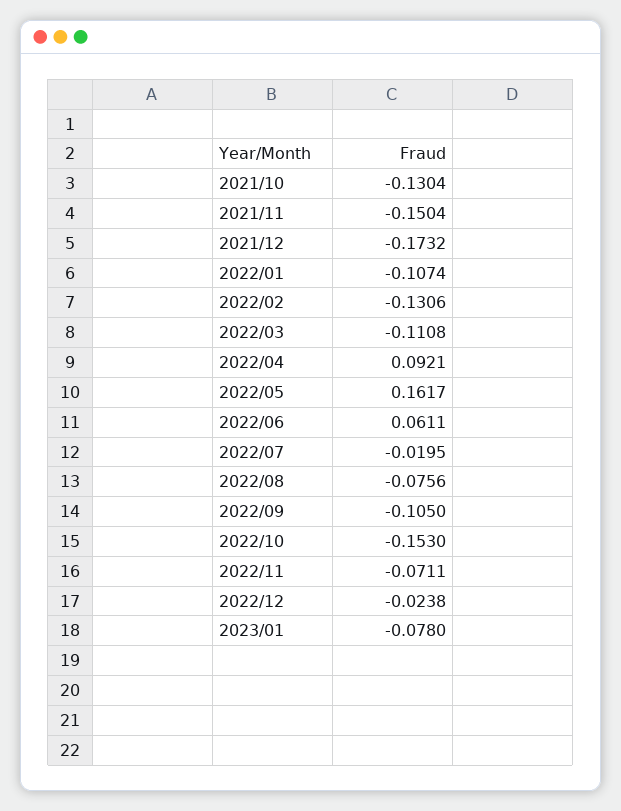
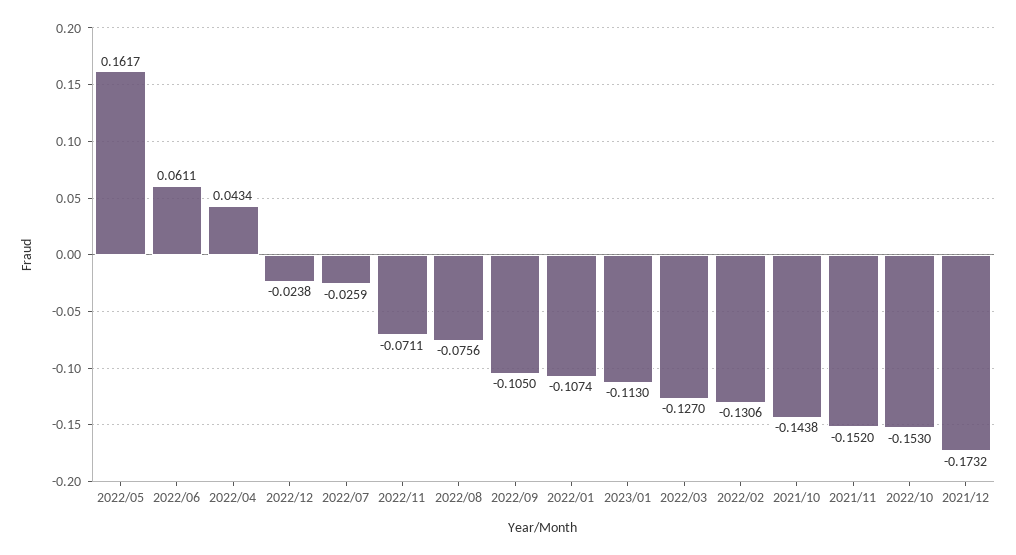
2021/10: -0.1304 -> -0.1438
2021/11: -0.1504 -> -0.152
2022/03: -0.1108 -> -0.127
2022/04: 0.0921 -> 0.0434
2022/07: -0.0195 -> -0.0259
2023/01: -0.078 -> -0.113

